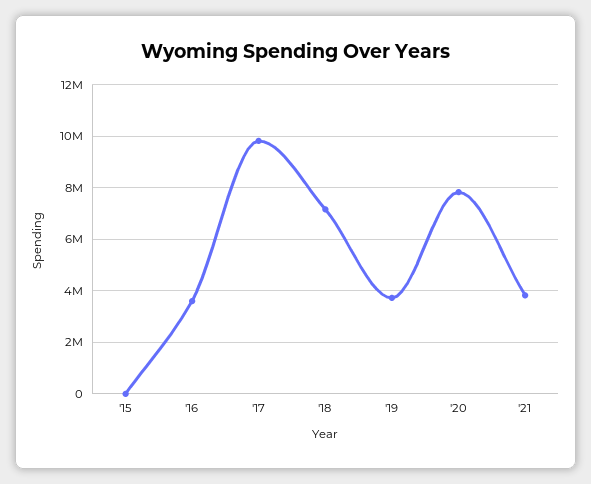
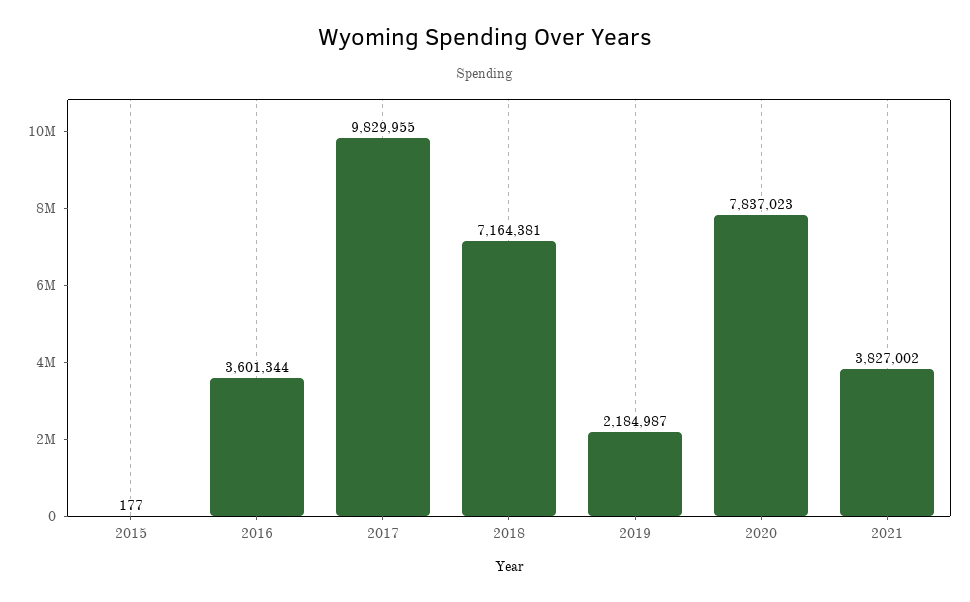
'19: 3750000 -> 2184987

